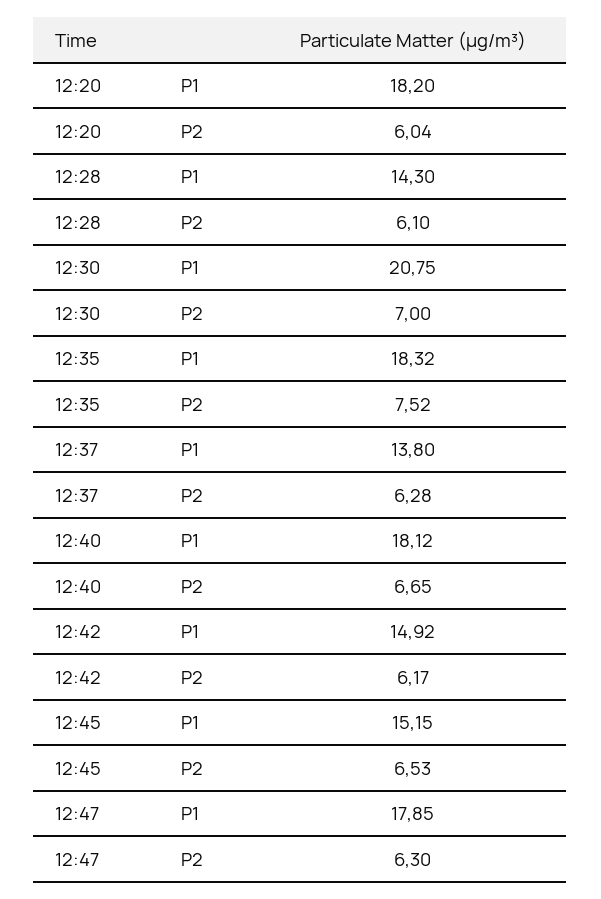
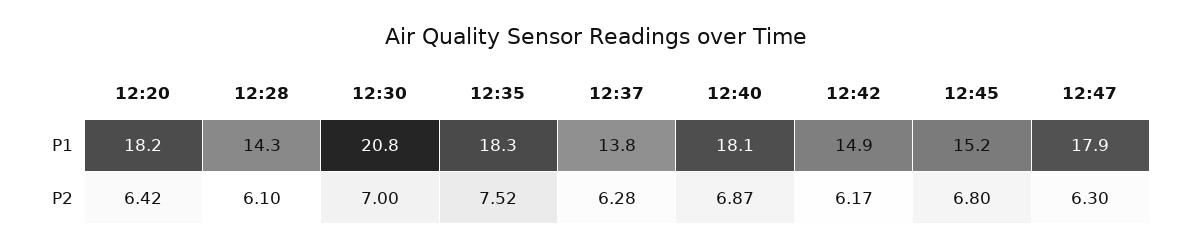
12:20, P2: 6.04 -> 6.42
12:40, P2: 6.65 -> 6.87
12:45, P2: 6.53 -> 6.8

